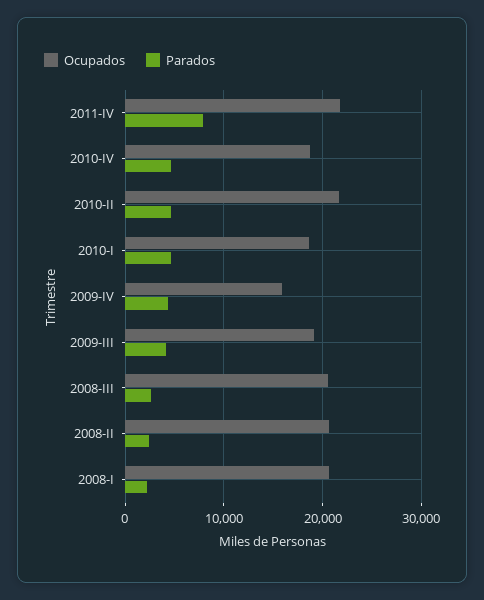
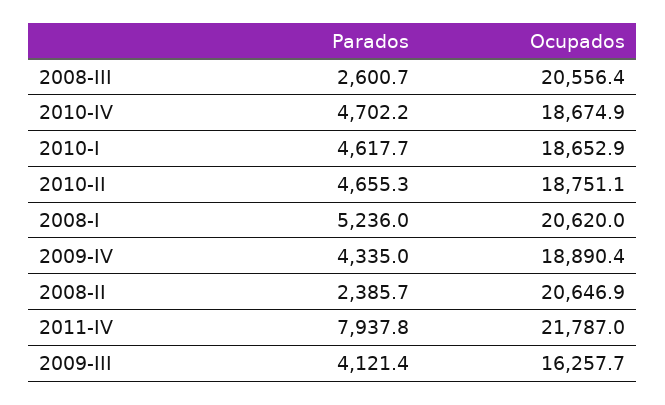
Ocupados, 2010-II: 22000 -> 18751.1
Ocupados, 2009-IV: 16000 -> 18890.4
Ocupados, 2009-III: 19000 -> 16257.7
Parados, 2008-I: 2000 -> 5236

